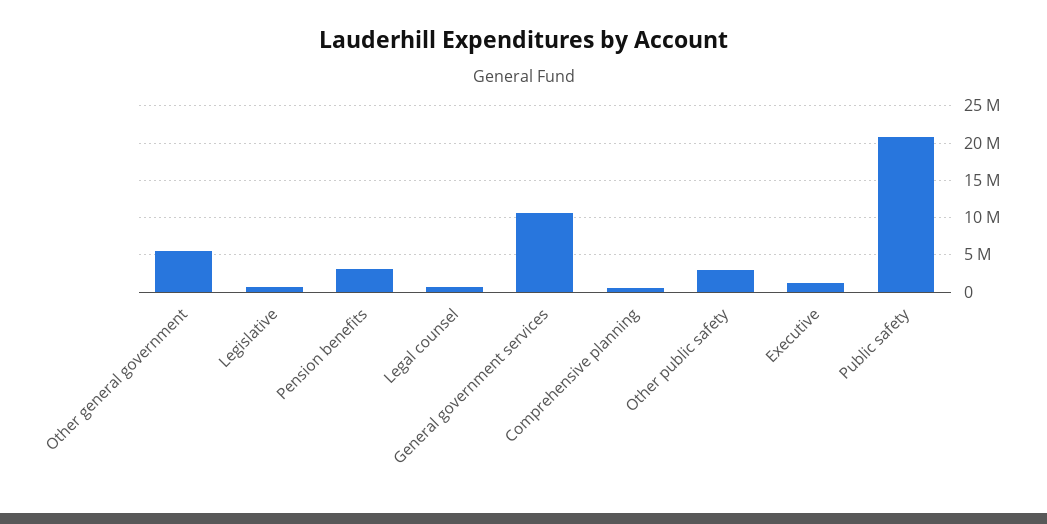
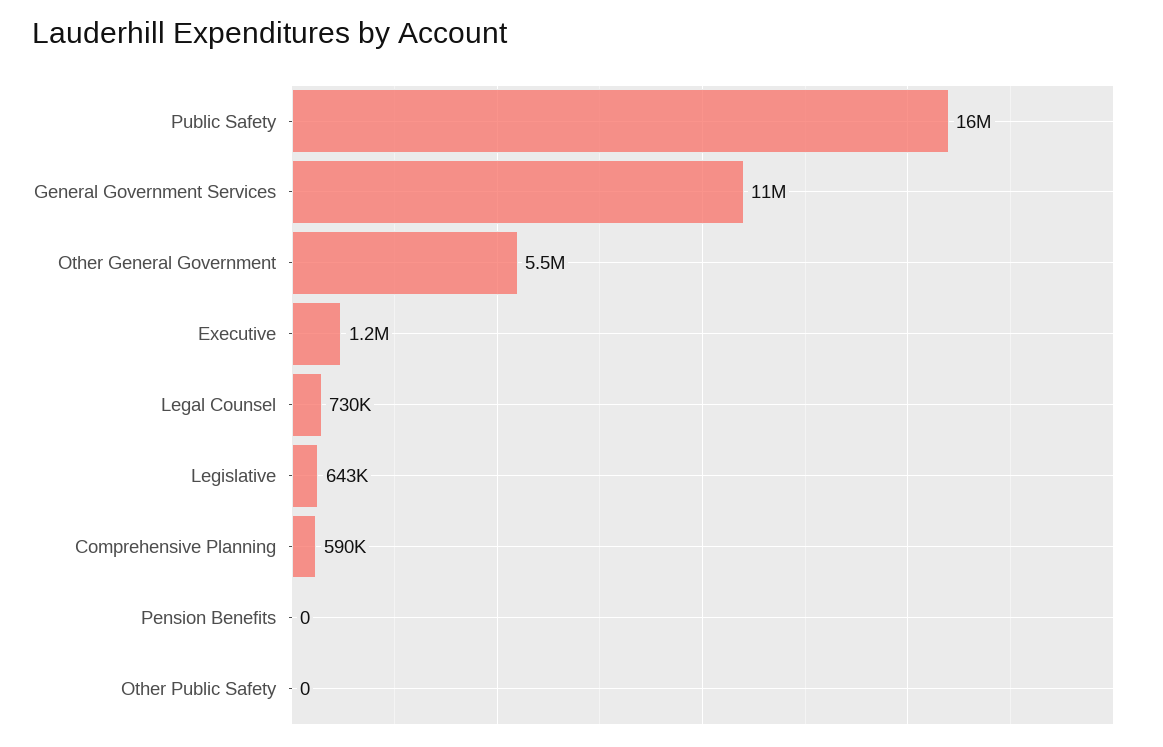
Pension benefits: 3000000 -> 0
Other public safety: 3000000 -> 0
Public safety: 21000000 -> 16000000

